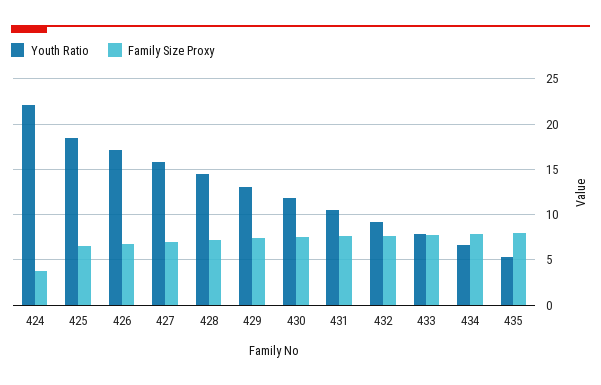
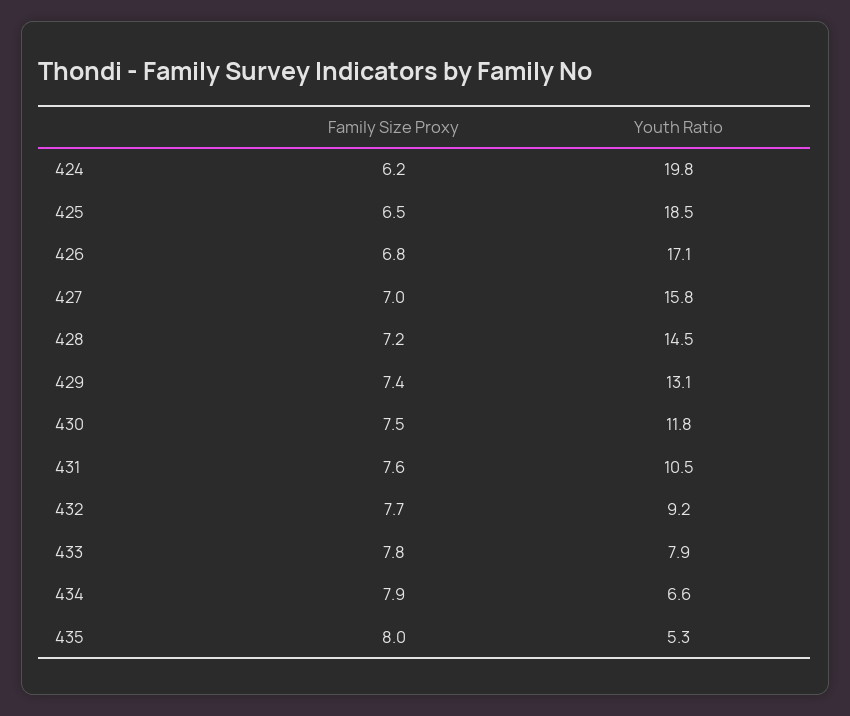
Youth Ratio, 424: 22 -> 19.8
Family Size Proxy, 424: 4 -> 6.2

